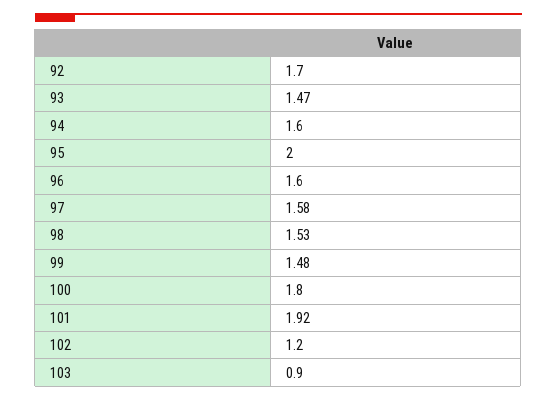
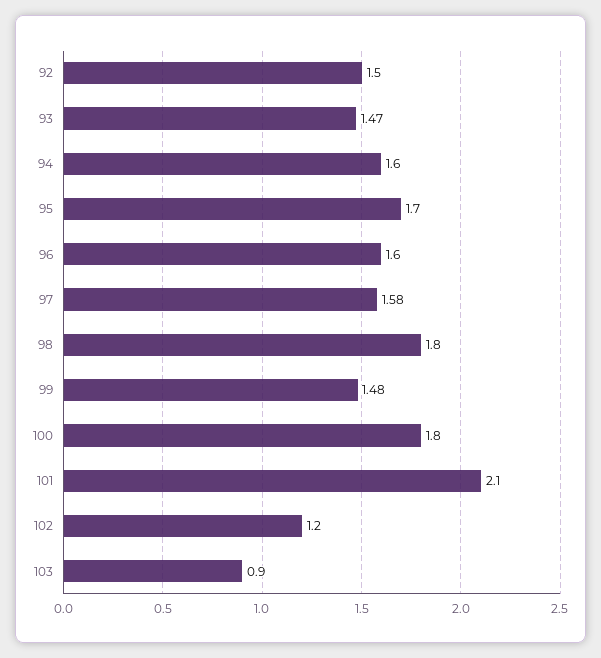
92: 1.7 -> 1.5
95: 2 -> 1.7
98: 1.53 -> 1.8
101: 1.92 -> 2.1

